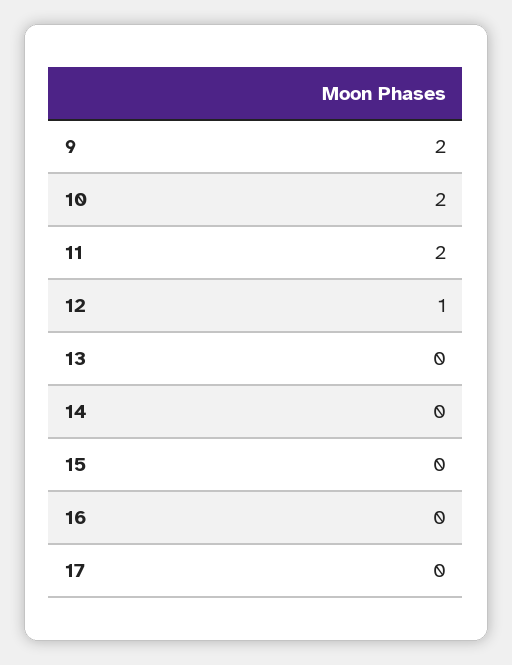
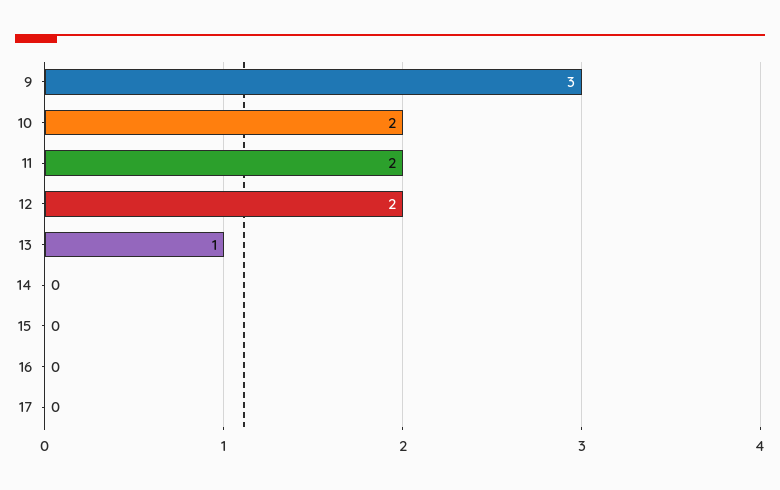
9: 2 -> 3
12: 1 -> 2
13: 0 -> 1

